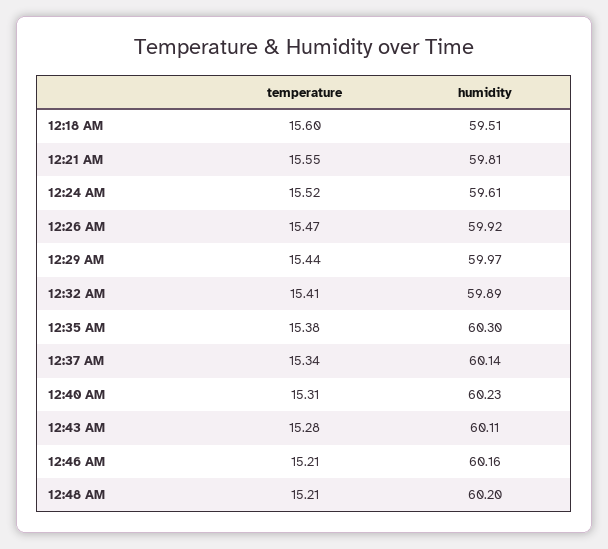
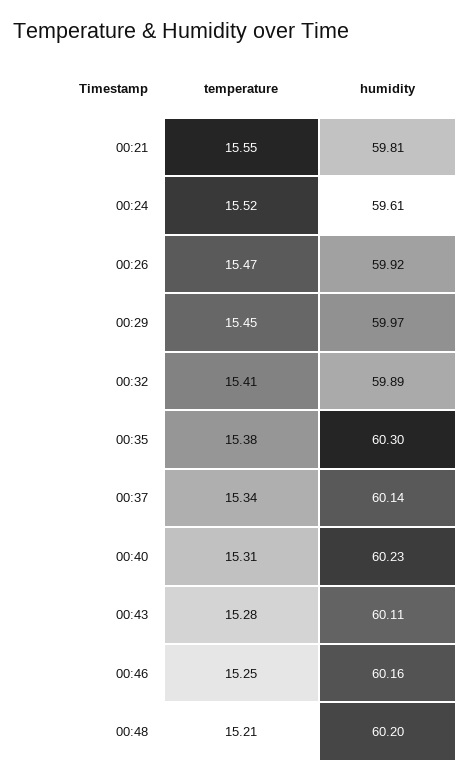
temperature, 12:18 AM: 15.6 -> none
humidity, 12:18 AM: 59.51 -> none
temperature, 12:29 AM: 15.44 -> 15.45
temperature, 12:46 AM: 15.21 -> 15.25

